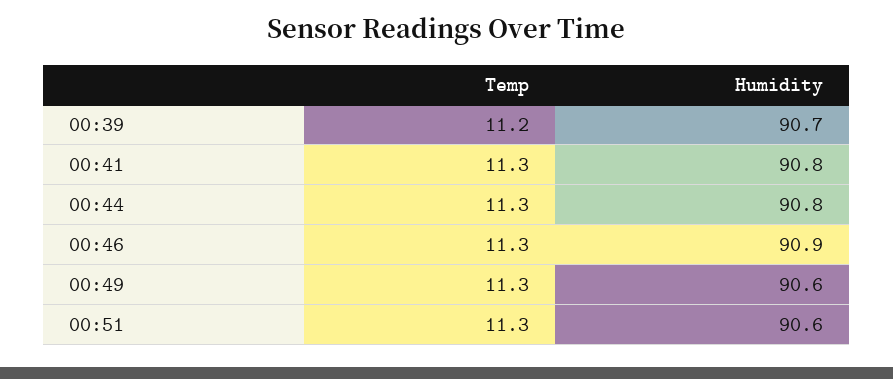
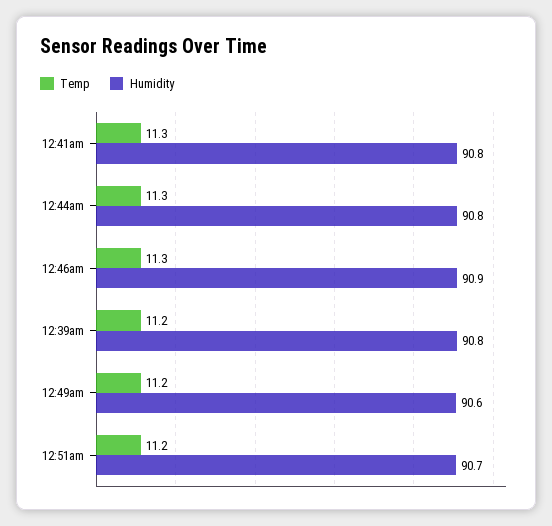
Humidity, 00:39: 90.7 -> 90.8
Temp, 00:49: 11.3 -> 11.2
Temp, 00:51: 11.3 -> 11.2
Humidity, 00:51: 90.6 -> 90.7

